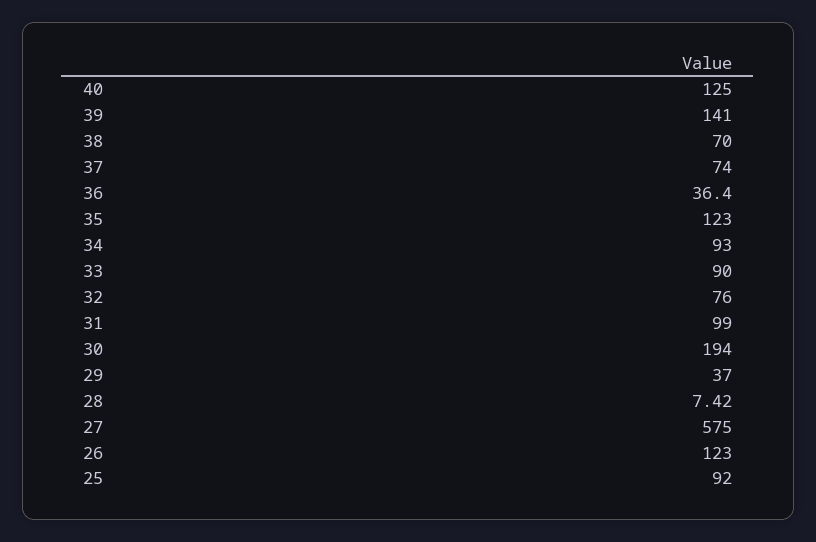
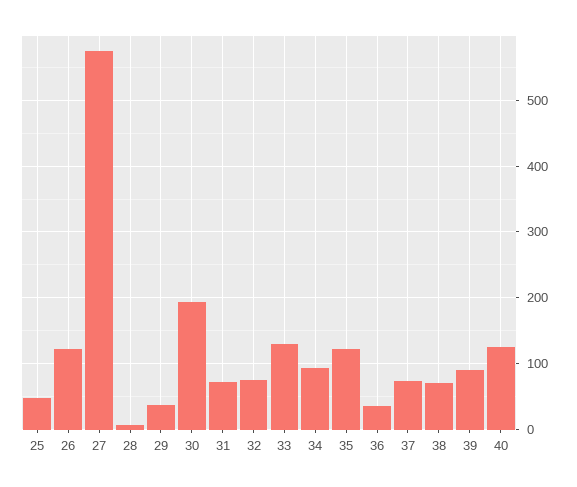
39: 141 -> 90
33: 90 -> 130
31: 99 -> 70
25: 92 -> 50

